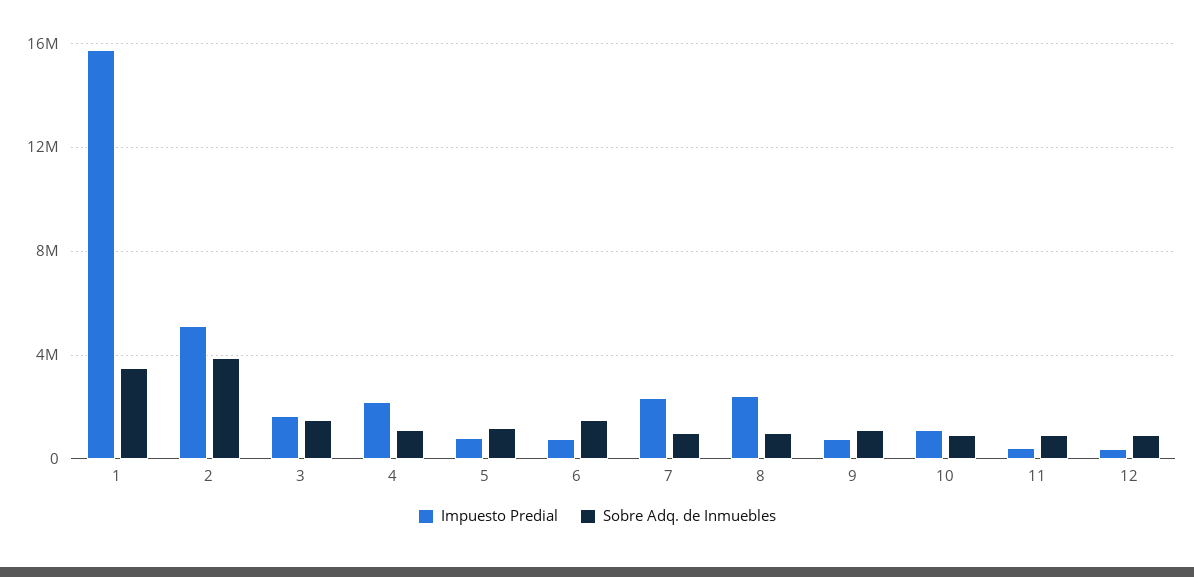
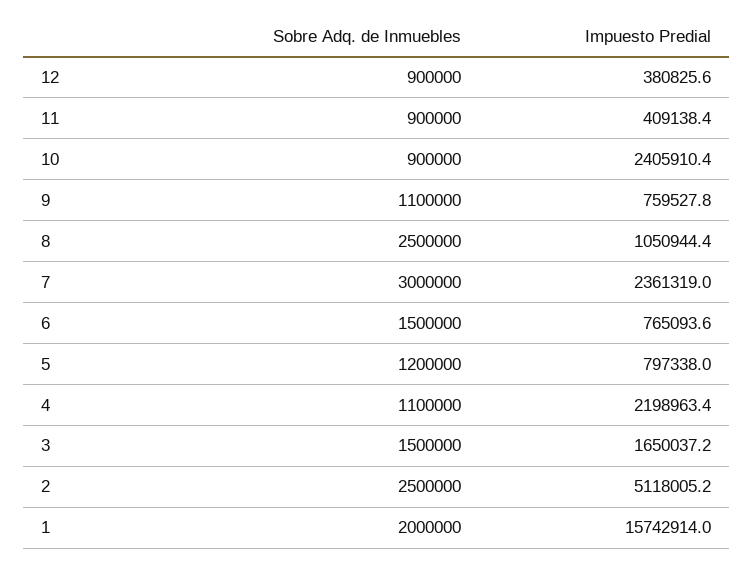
Sobre Adq. de Inmuebles, 1: 3500000 -> 2000000
Sobre Adq. de Inmuebles, 2: 4000000 -> 2500000
Sobre Adq. de Inmuebles, 7: 1000000 -> 3000000
Impuesto Predial, 8: 2500000 -> 1050944.4
Sobre Adq. de Inmuebles, 8: 1000000 -> 2500000
Impuesto Predial, 10: 1000000 -> 2405910.4

